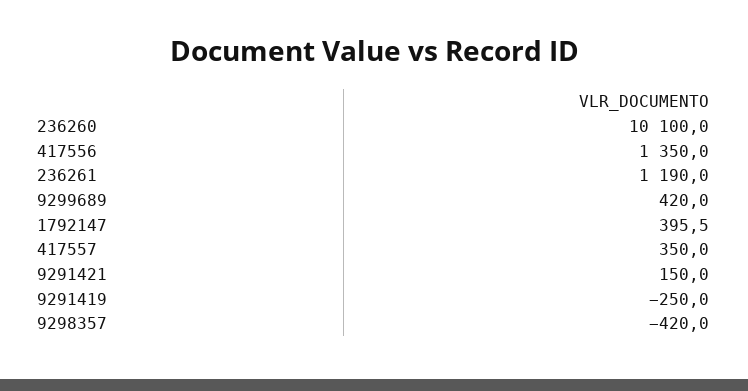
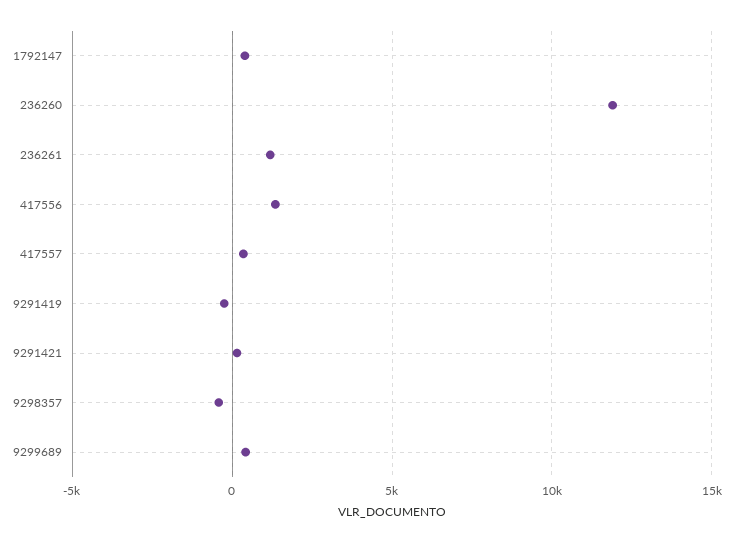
236260: 10100 -> 12000

